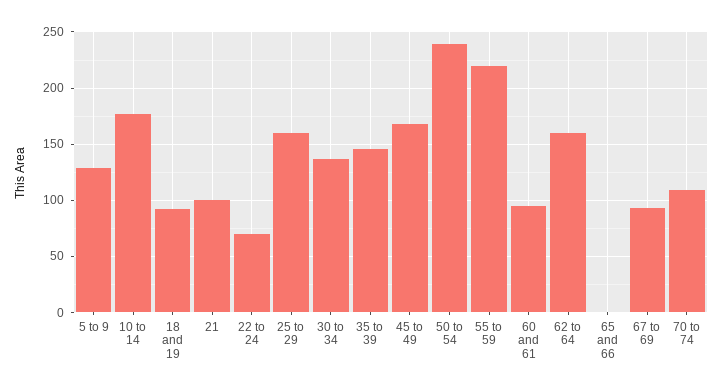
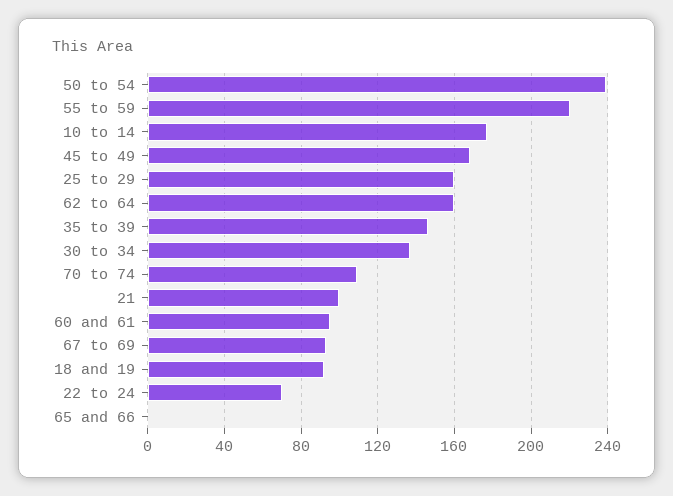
5 to 9: 130 -> none

